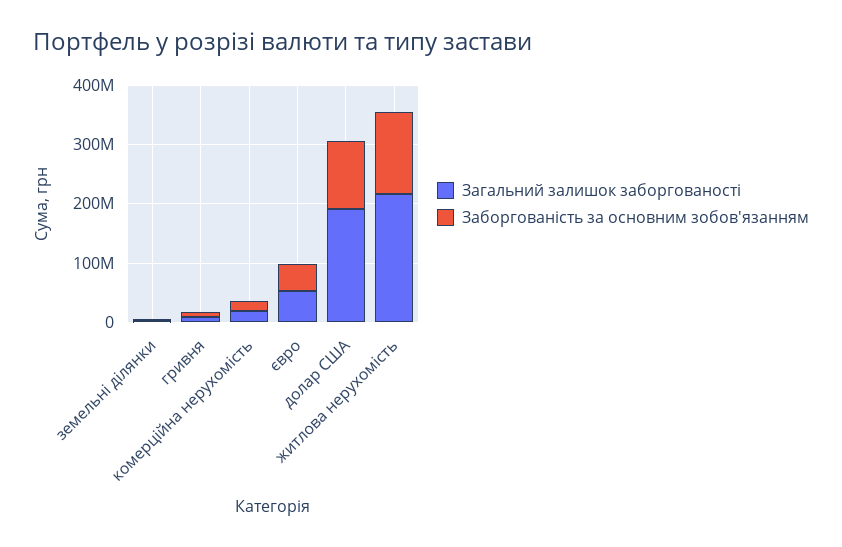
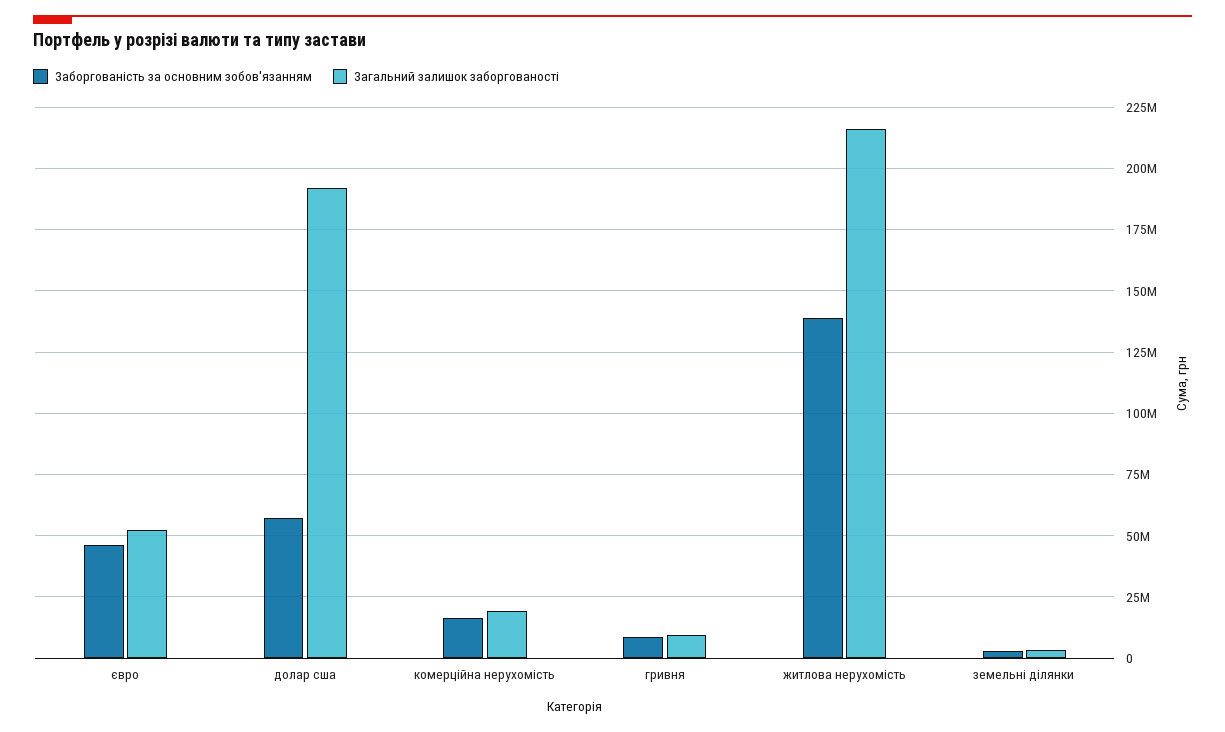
Заборгованість за основним зобов'язанням, долар США: 120000000 -> 57500000

